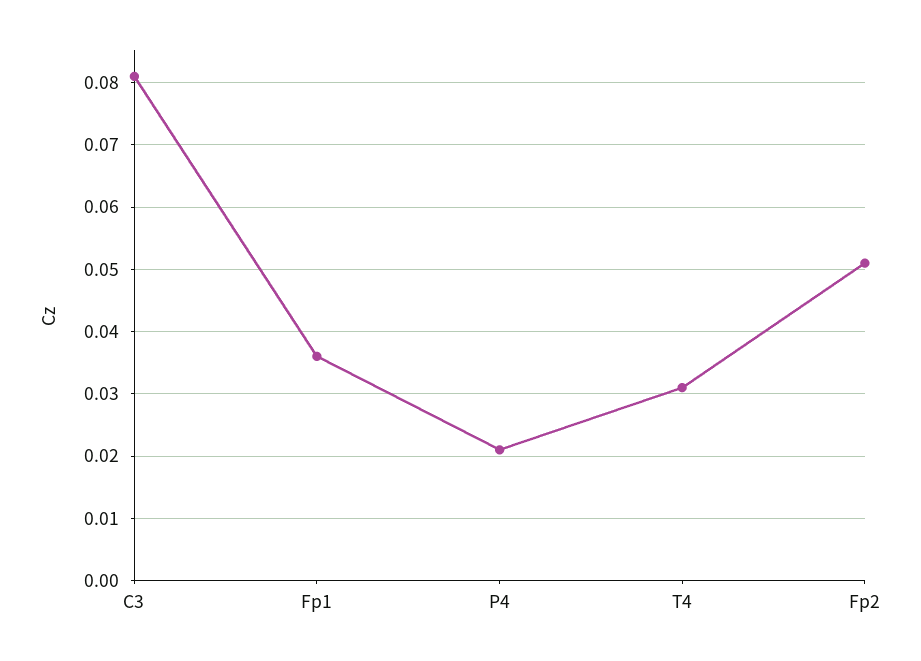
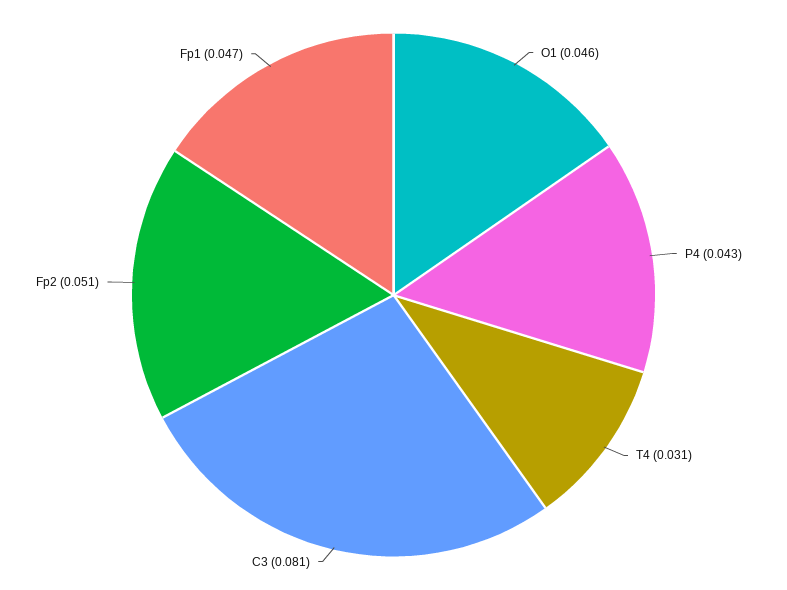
Fp1: 0.036 -> 0.047
P4: 0.021 -> 0.043
O1: none -> 0.046

